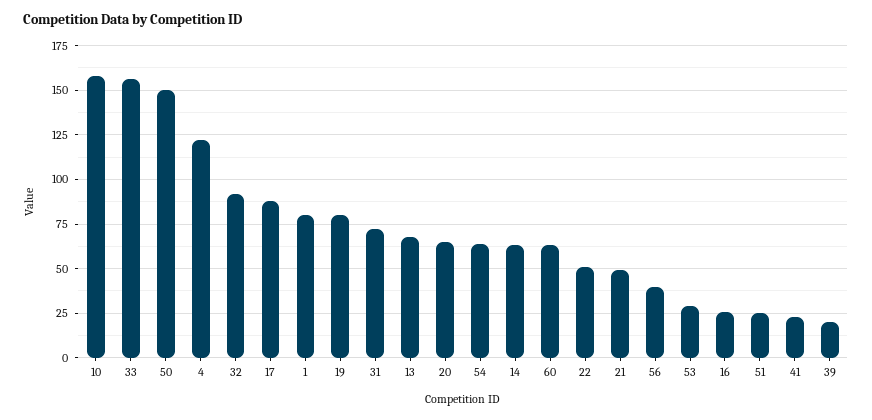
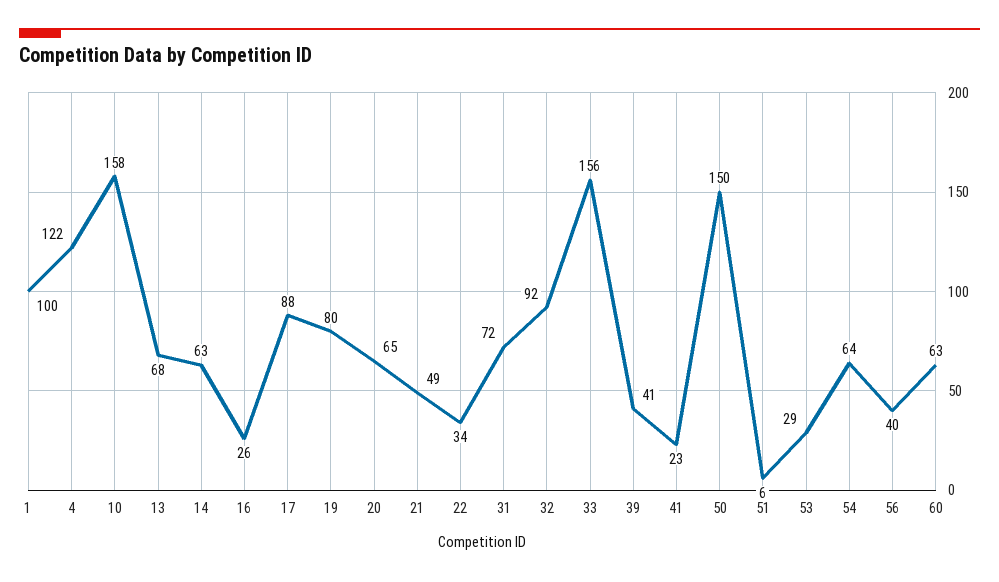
1: 80 -> 100
22: 50 -> 34
51: 25 -> 6
39: 20 -> 41

